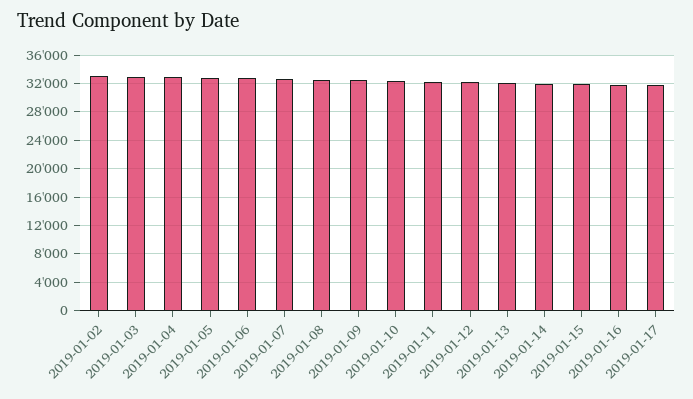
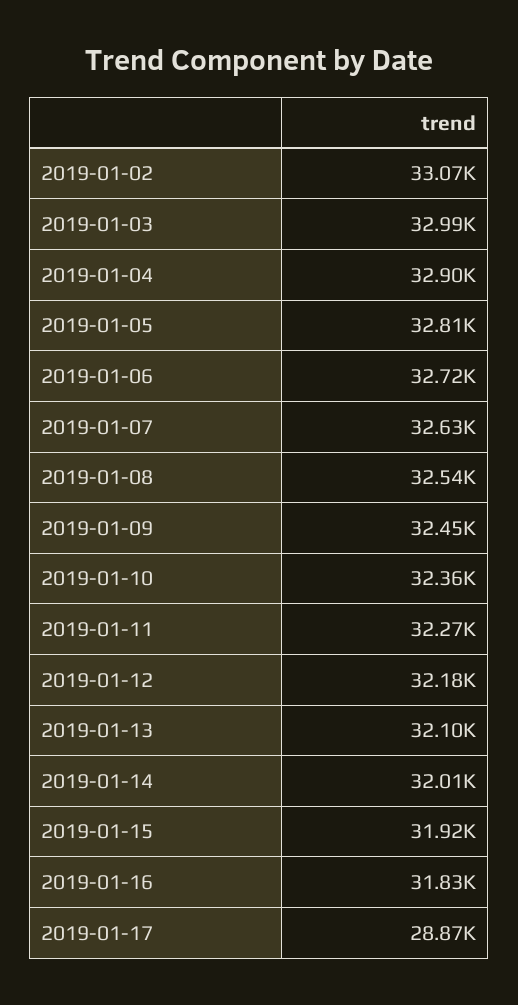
2019-01-17: 32000 -> 28870

